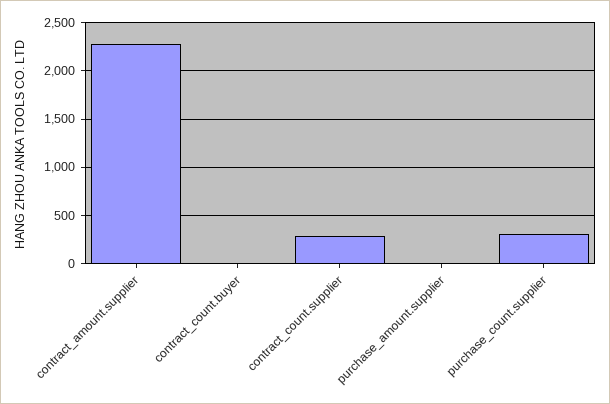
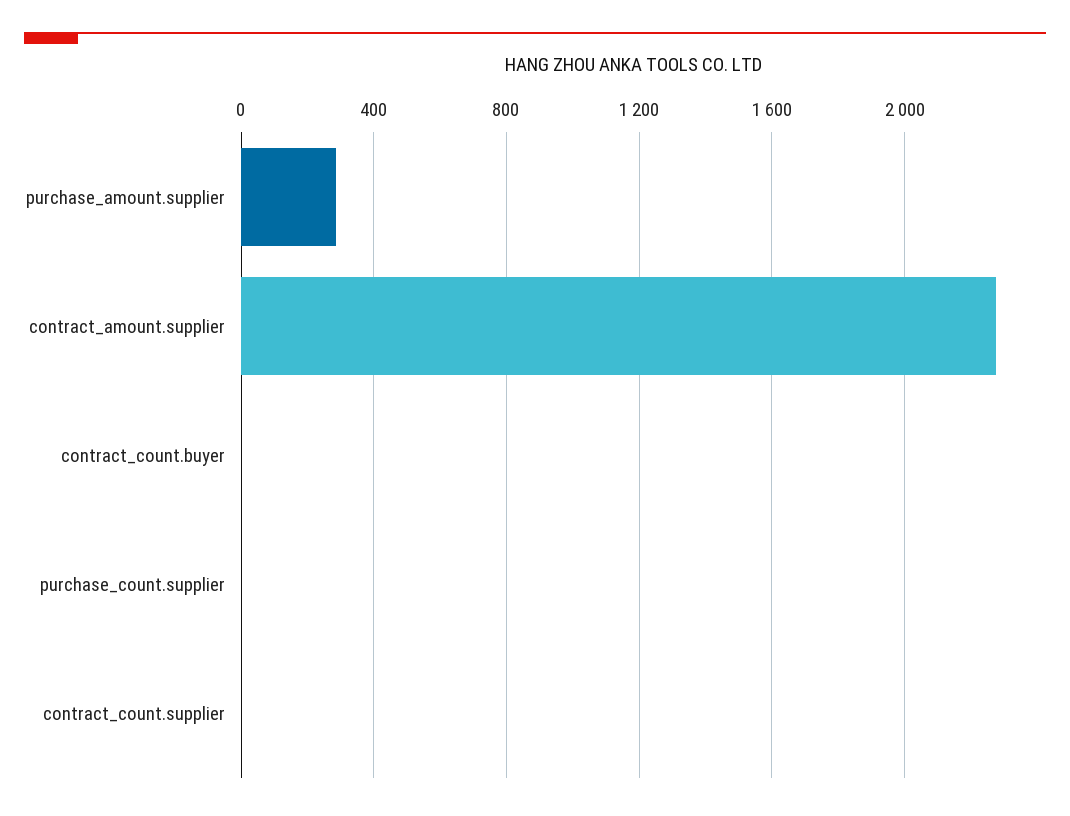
contract_count.supplier: 300 -> 0
purchase_amount.supplier: 0 -> 300
purchase_count.supplier: 300 -> 0

